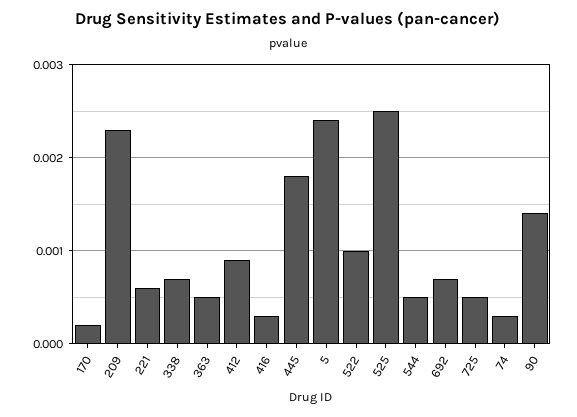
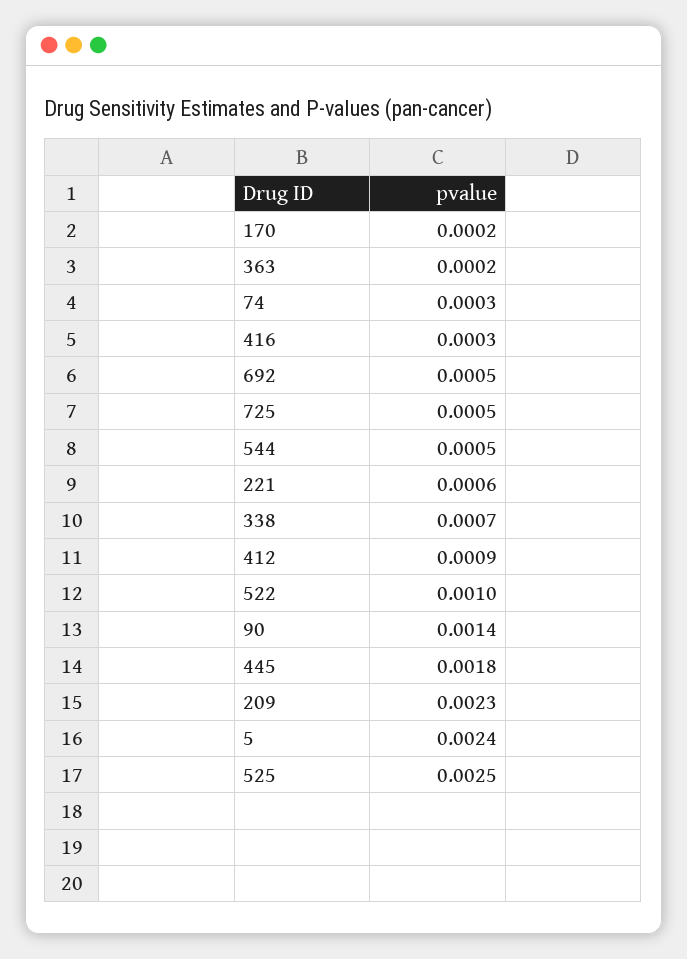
363: 0.0005 -> 0.0002
692: 0.0007 -> 0.0005

